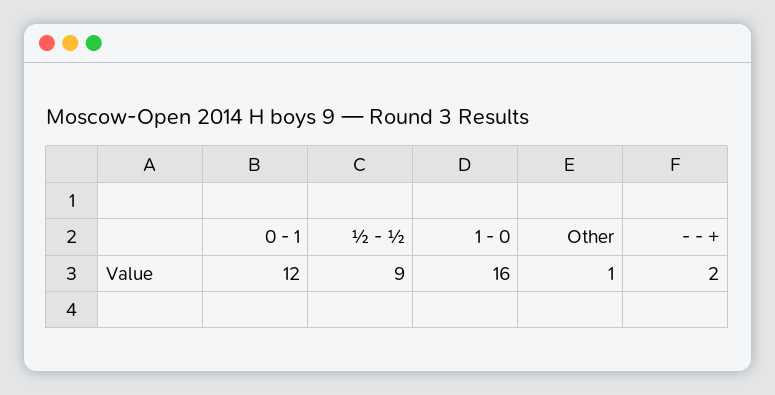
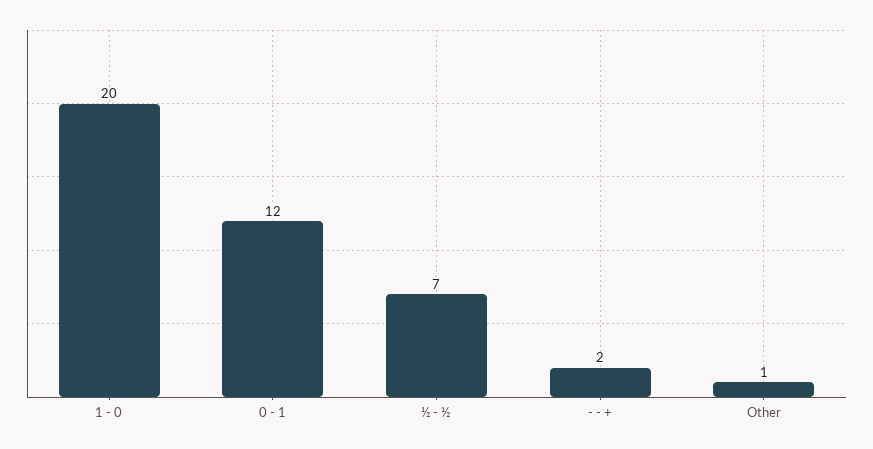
½ - ½: 9 -> 7
1 - 0: 16 -> 20

